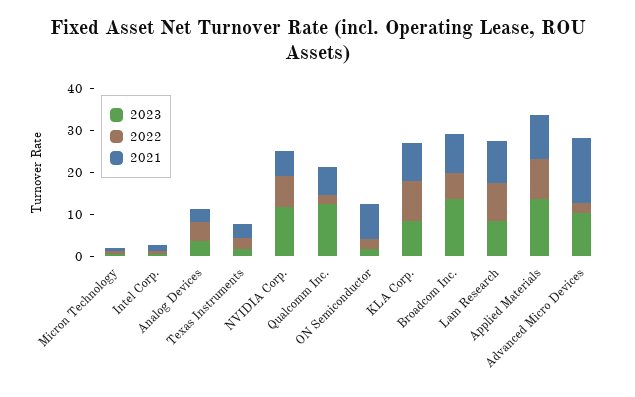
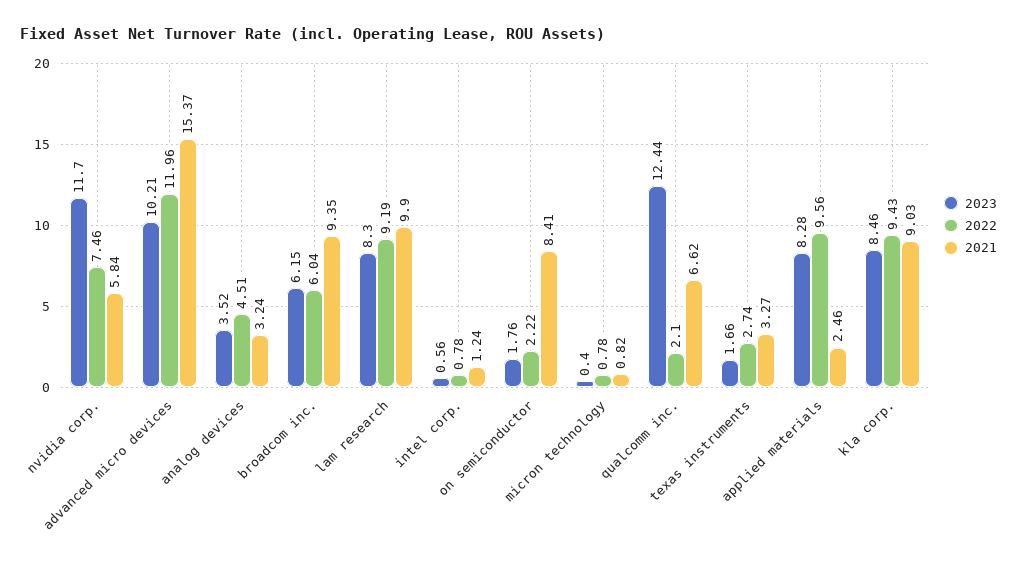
2023, Broadcom Inc.: 14 -> 6.15
2023, Applied Materials: 14 -> 8.28
2021, Applied Materials: 10 -> 2.46
2022, Advanced Micro Devices: 2 -> 11.96

